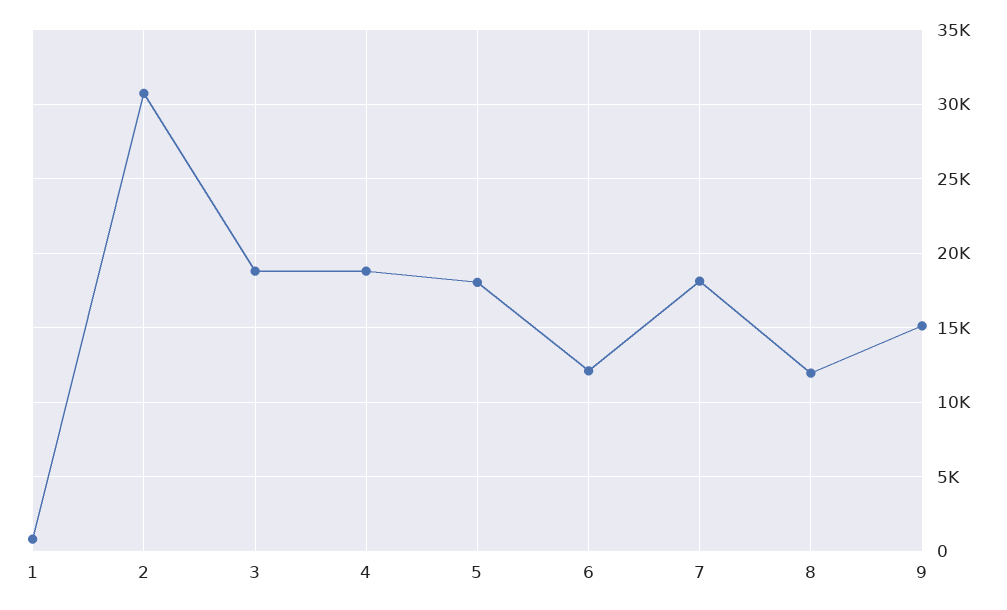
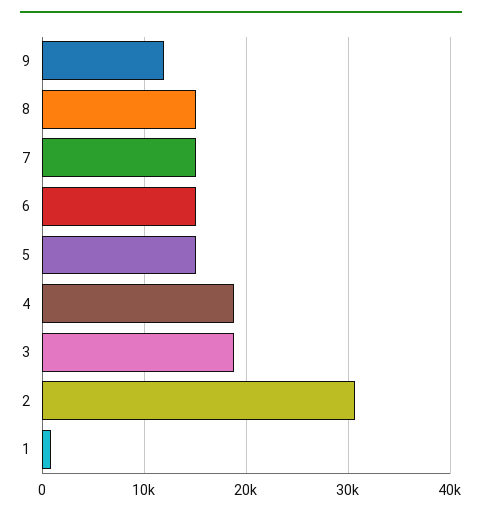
5: 18000 -> 15000
6: 12000 -> 15000
7: 18000 -> 15000
8: 12000 -> 15000
9: 15000 -> 12000

